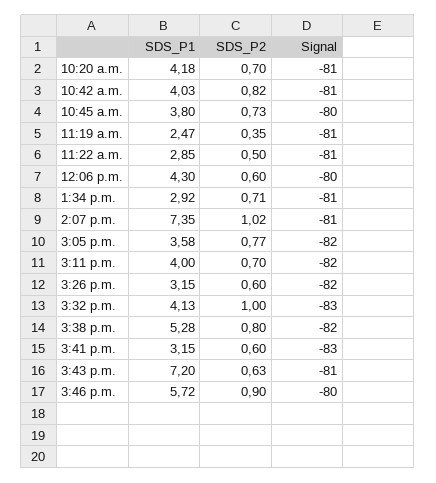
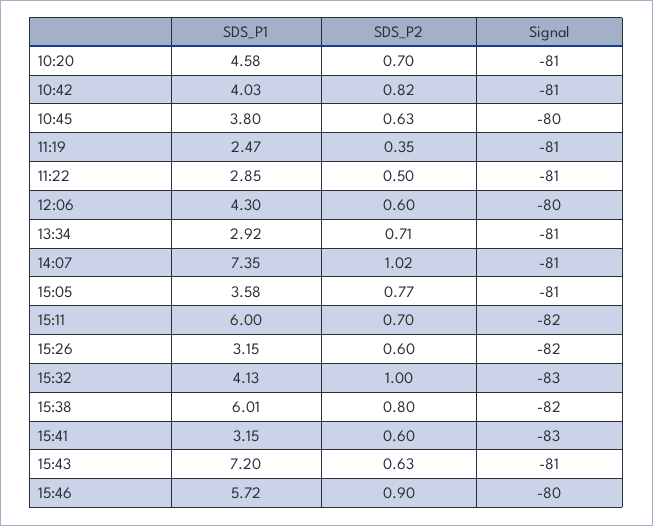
SDS_P1, 10:20 a.m.: 4.18 -> 4.58
SDS_P2, 10:45 a.m.: 0.73 -> 0.63
Signal, 3:05 p.m.: -82 -> -81
SDS_P1, 3:11 p.m.: 4 -> 6
SDS_P1, 3:38 p.m.: 5.28 -> 6.01

